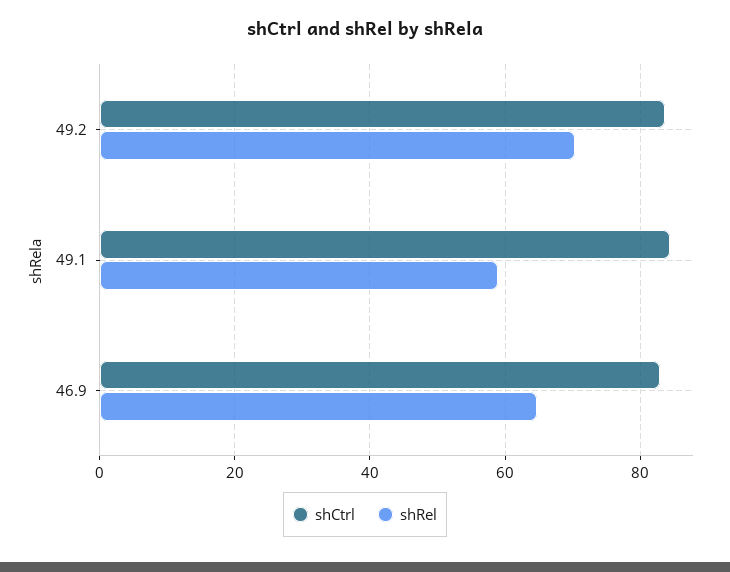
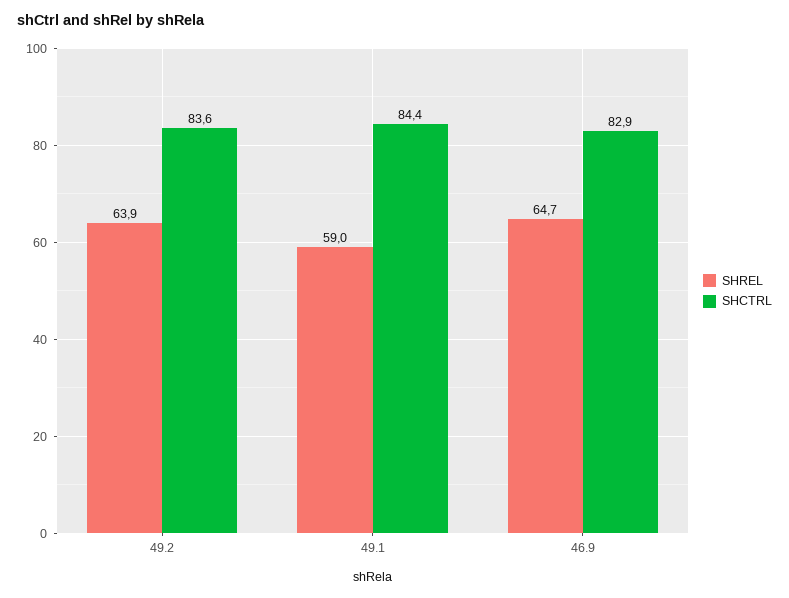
shRel, 49.2: 70 -> 63.9

